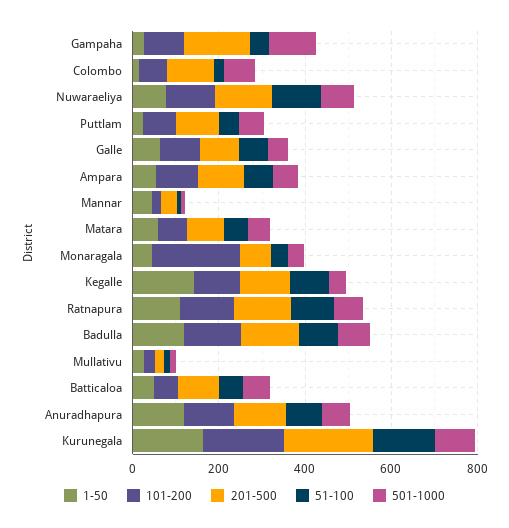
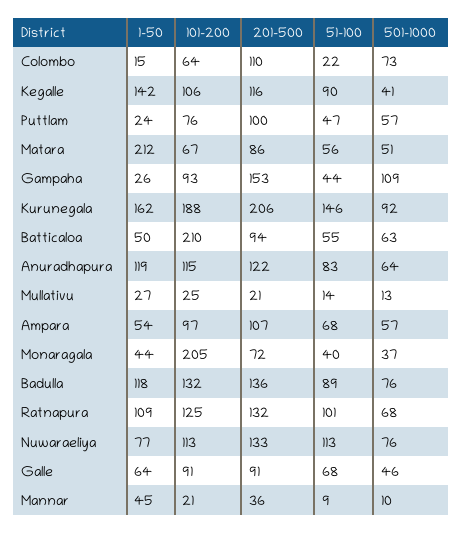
1-50, Matara: 50 -> 212
101-200, Batticaloa: 50 -> 210

